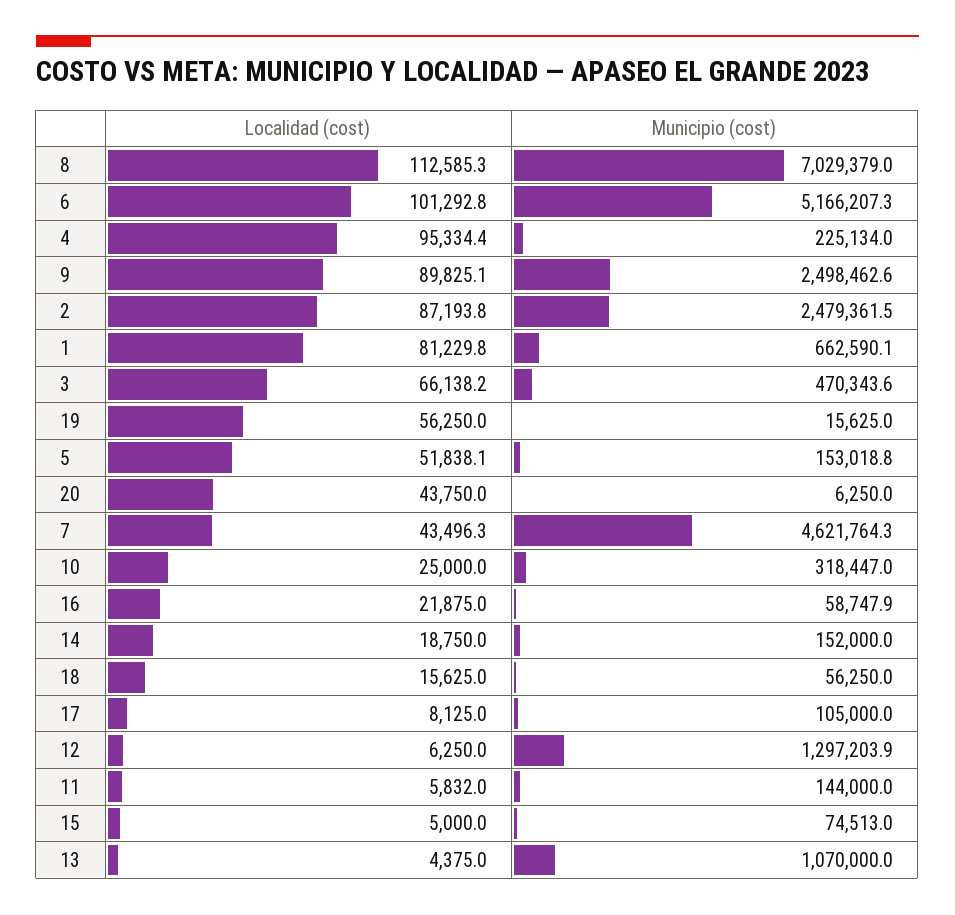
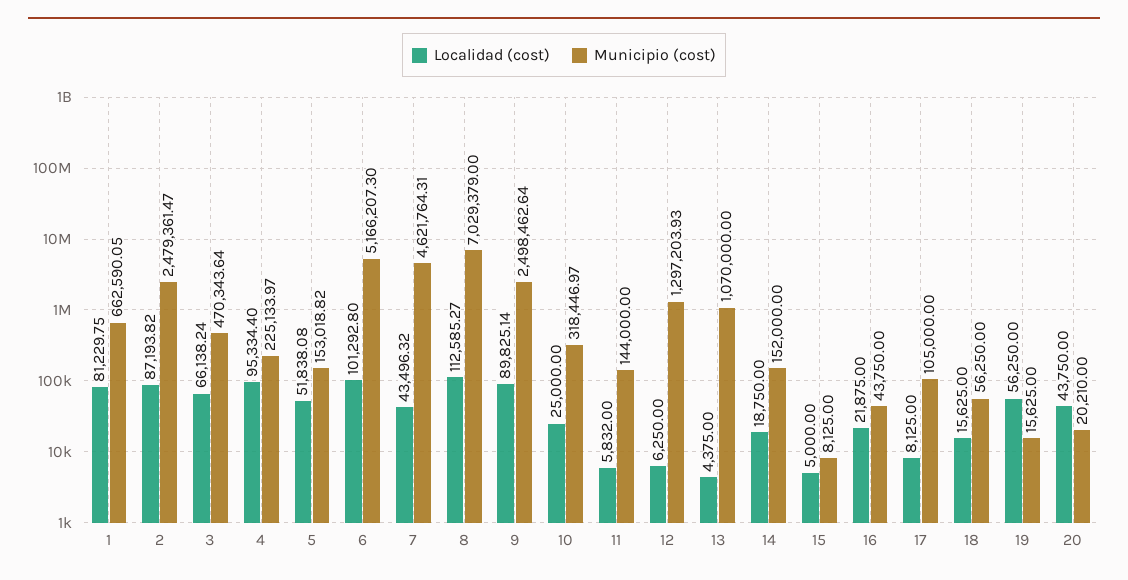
Municipio (cost), 20: 6250 -> 20210
Municipio (cost), 16: 58747.9 -> 43750
Municipio (cost), 15: 74513 -> 8125

